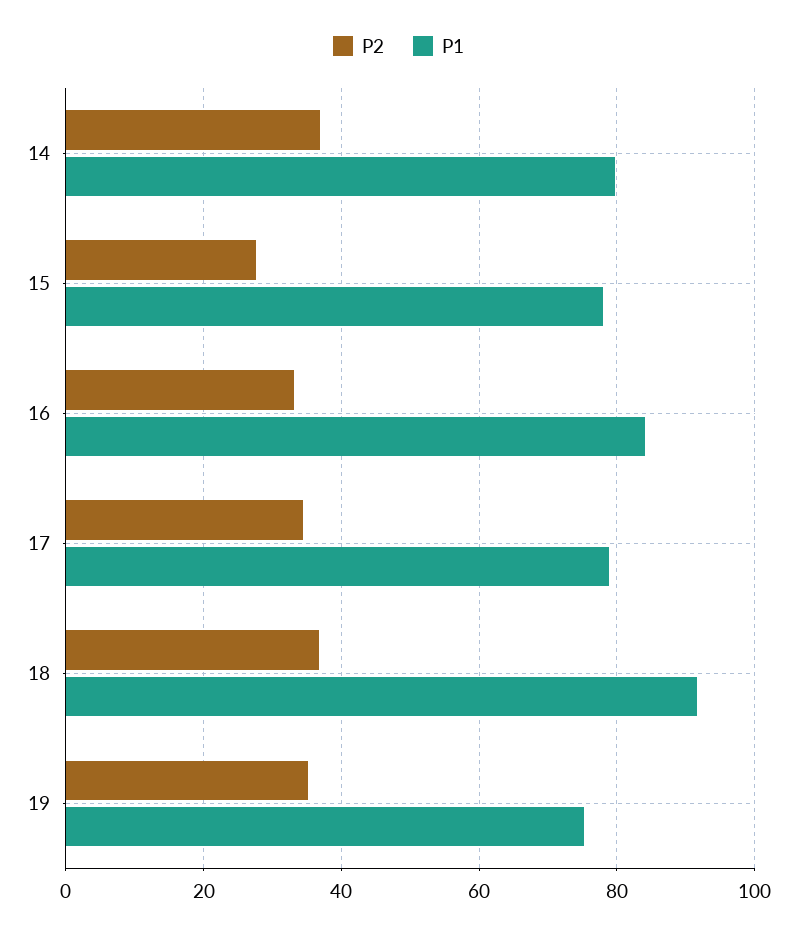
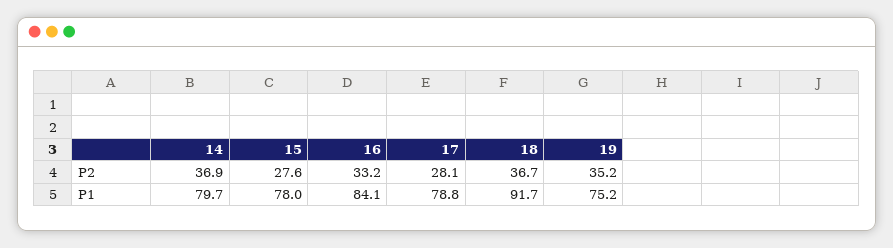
P2, 17: 34 -> 28.1

